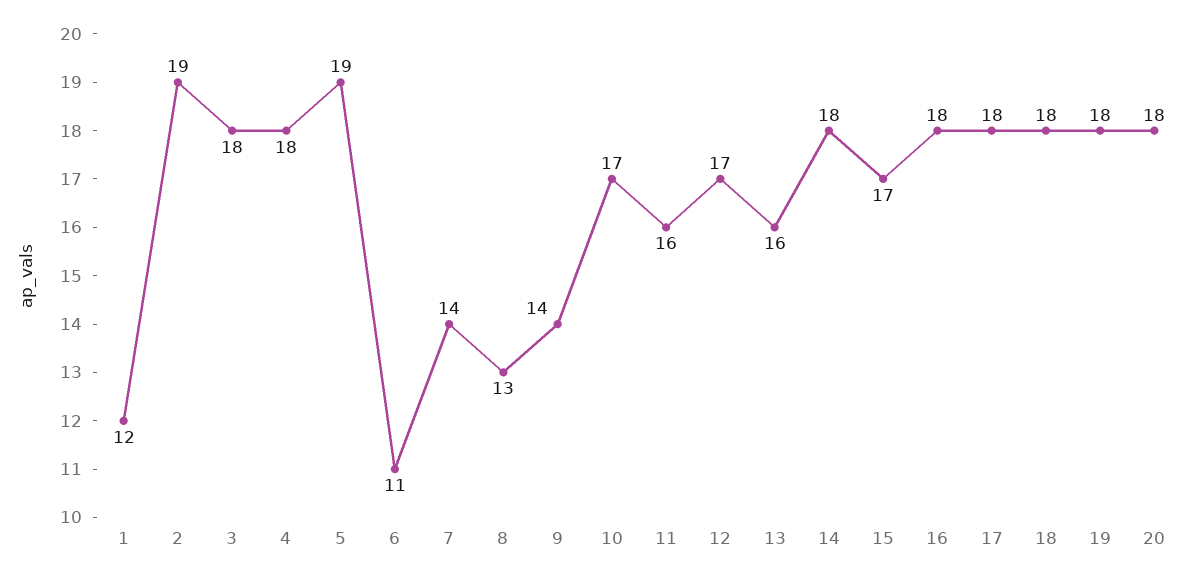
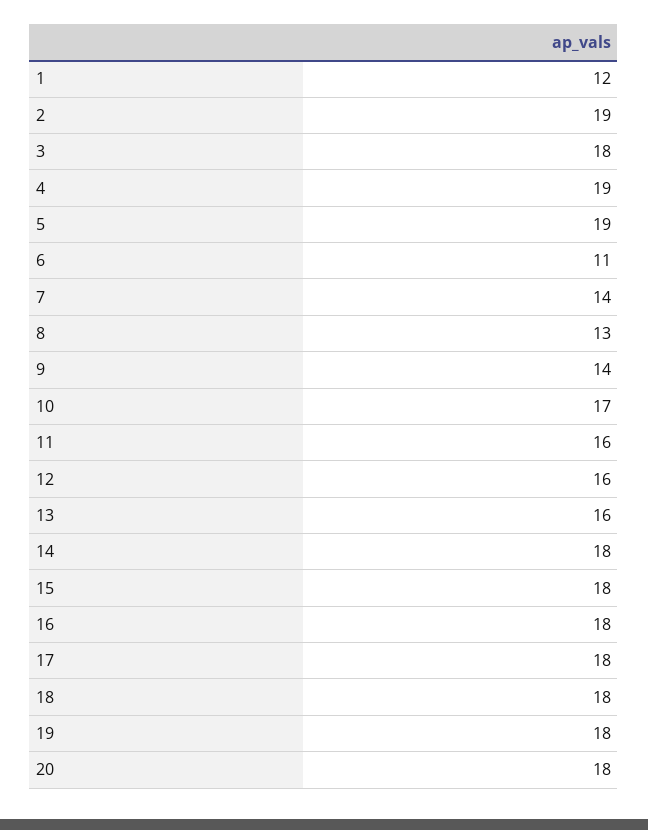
4: 18 -> 19
12: 17 -> 16
15: 17 -> 18

